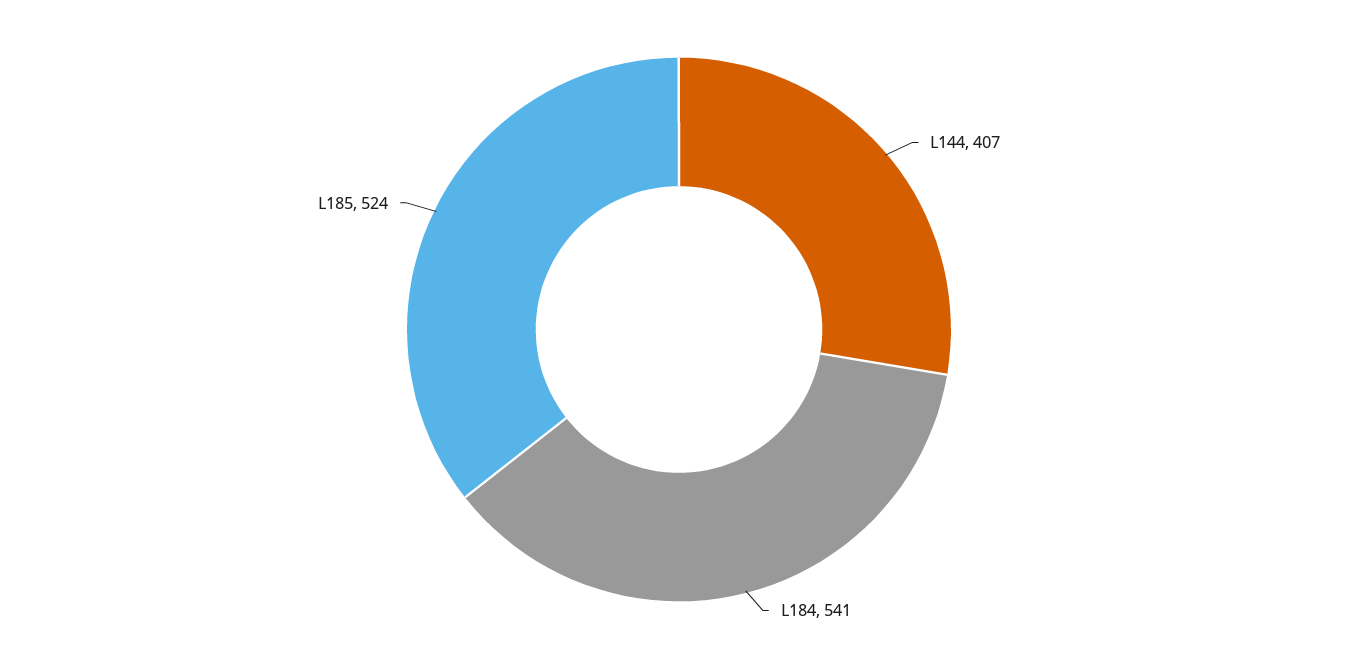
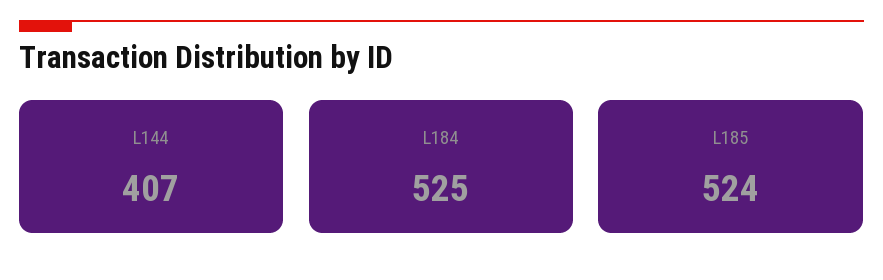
L184: 541 -> 525

